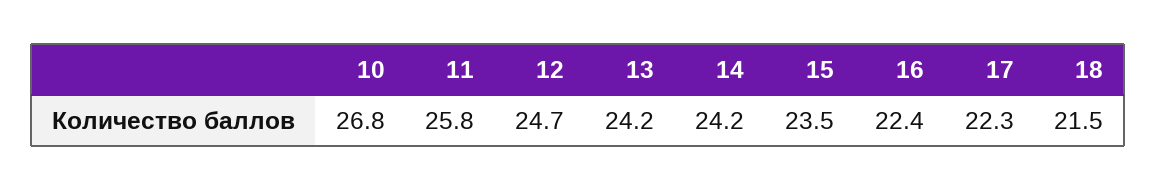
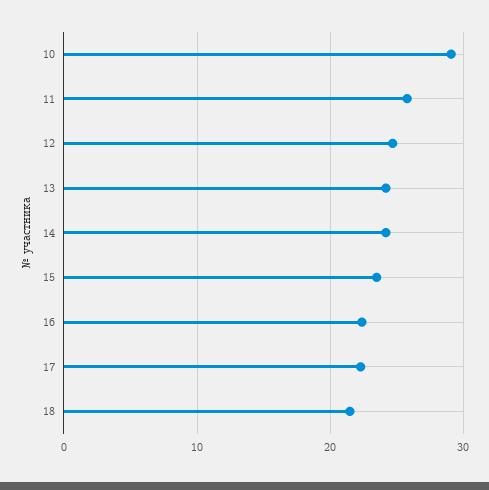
10: 26.8 -> 29

